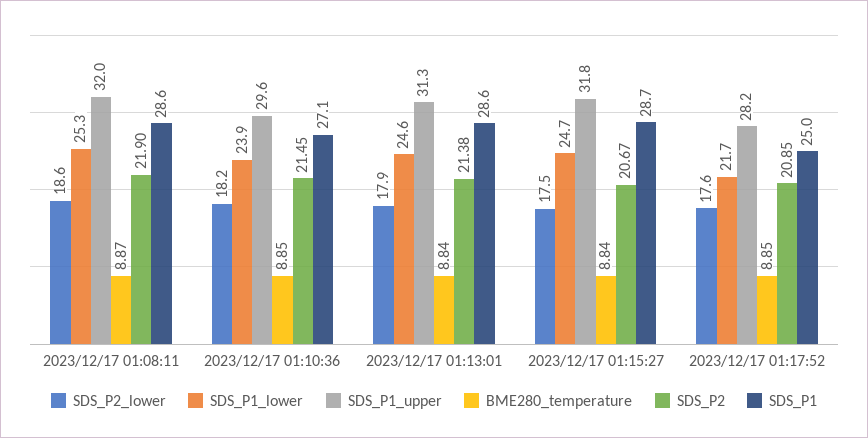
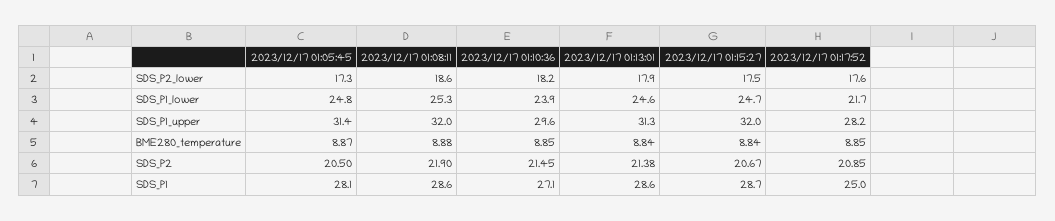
BME280_temperature, 2023/12/17 01:08:11: 8.87 -> 8.88
SDS_P1_upper, 2023/12/17 01:15:27: 31.8 -> 32
SDS_P2_lower, 2023/12/17 01:05:45: none -> 17.3
SDS_P1_lower, 2023/12/17 01:05:45: none -> 24.8
SDS_P1_upper, 2023/12/17 01:05:45: none -> 31.4
BME280_temperature, 2023/12/17 01:05:45: none -> 8.87
SDS_P2, 2023/12/17 01:05:45: none -> 20.5
SDS_P1, 2023/12/17 01:05:45: none -> 28.1

